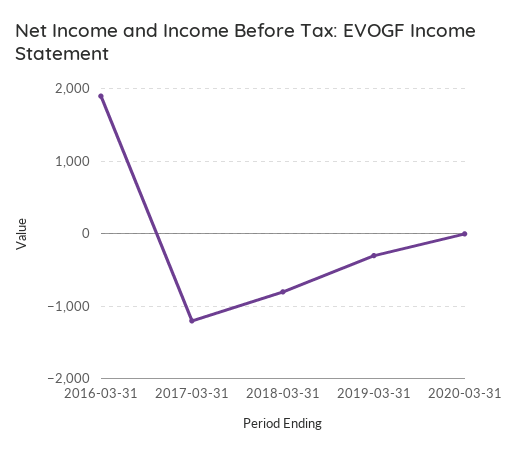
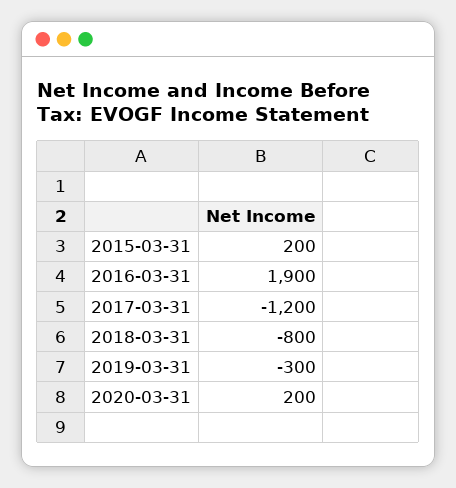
2020-03-31: 0 -> 200
2015-03-31: none -> 200

